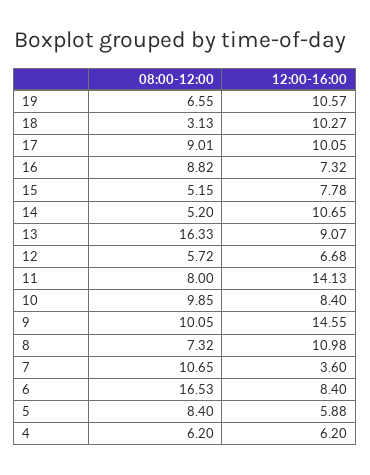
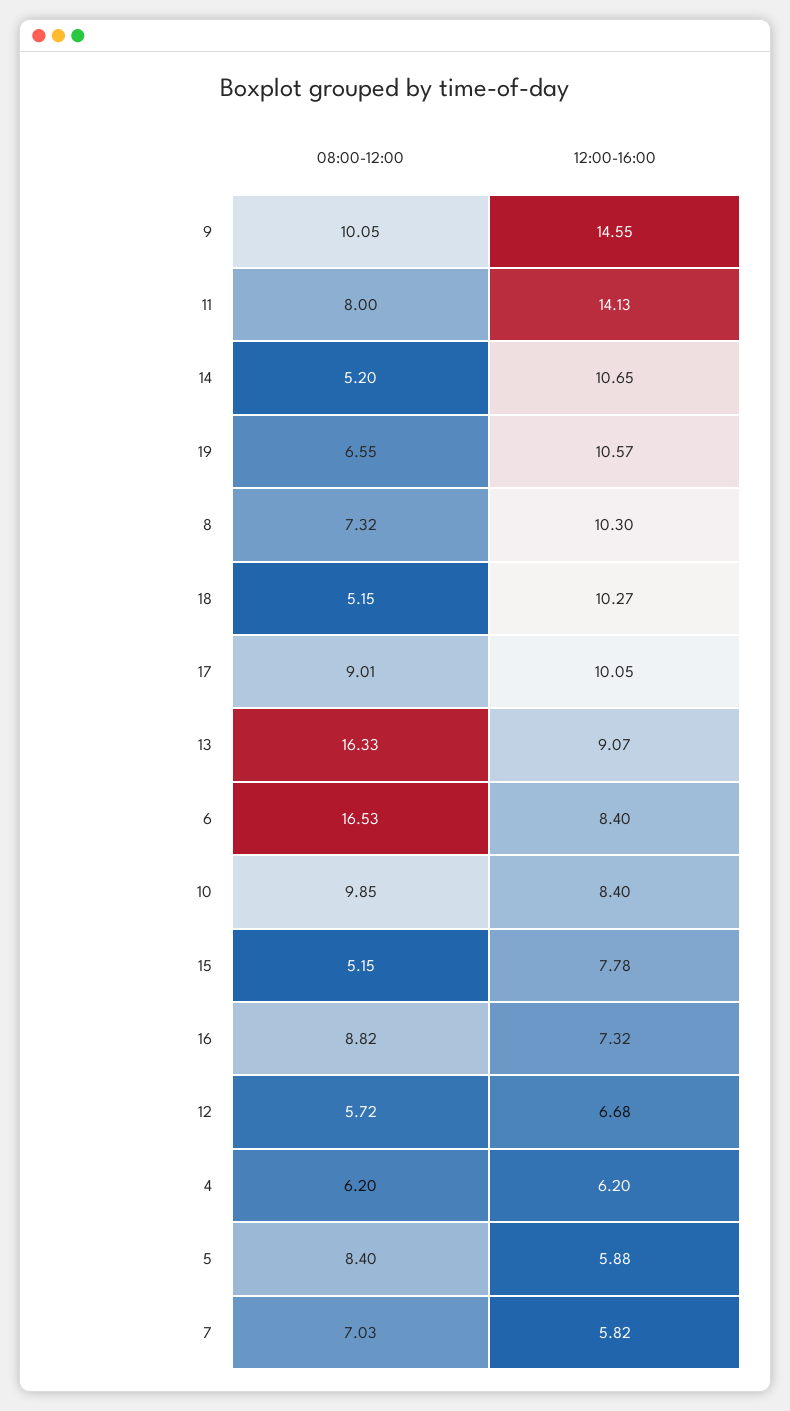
08:00-12:00, 18: 3.13 -> 5.15
12:00-16:00, 8: 10.98 -> 10.3
08:00-12:00, 7: 10.65 -> 7.03
12:00-16:00, 7: 3.6 -> 5.82

